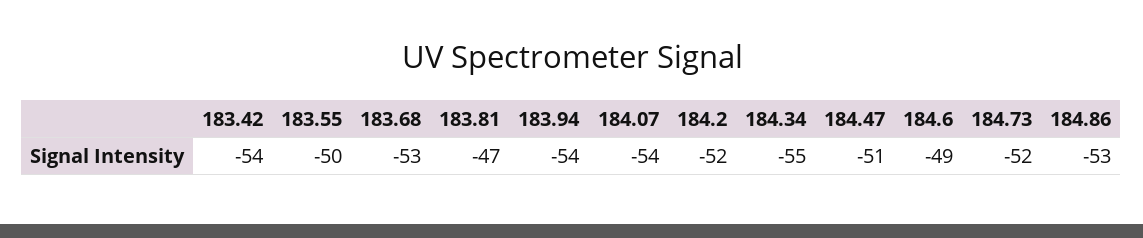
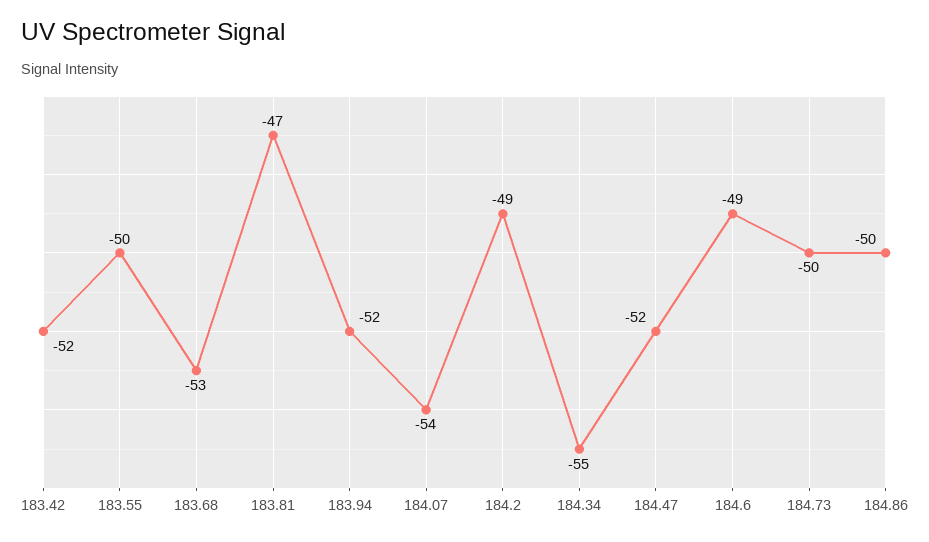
183.42: -54 -> -52
183.94: -54 -> -52
184.2: -52 -> -49
184.47: -51 -> -52
184.73: -52 -> -50
184.86: -53 -> -50

